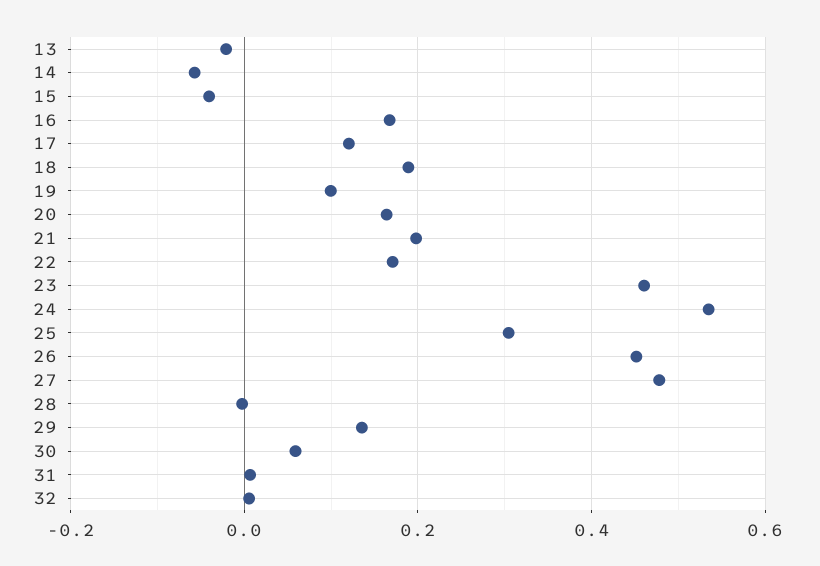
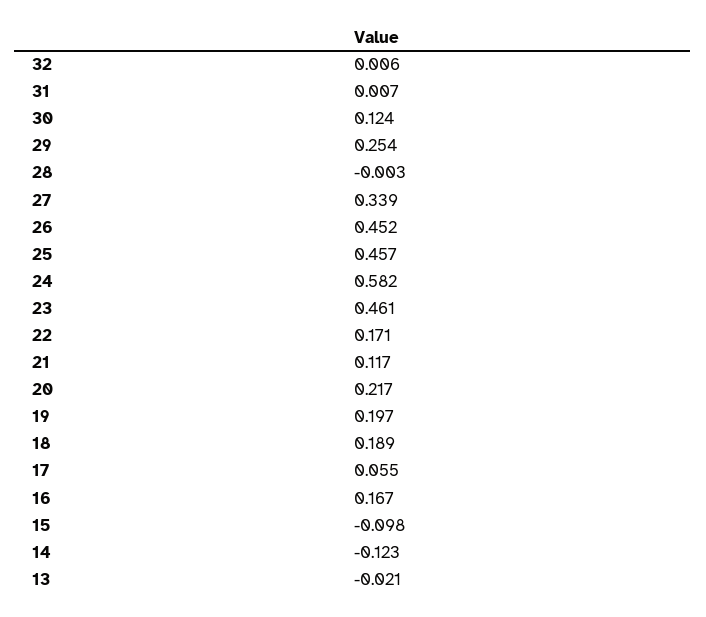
14: -0.06 -> -0.123
15: -0.04 -> -0.098
17: 0.12 -> 0.055
19: 0.1 -> 0.197
20: 0.16 -> 0.217
21: 0.2 -> 0.117
24: 0.54 -> 0.582
25: 0.3 -> 0.457
27: 0.48 -> 0.339
29: 0.14 -> 0.254
30: 0.06 -> 0.124

